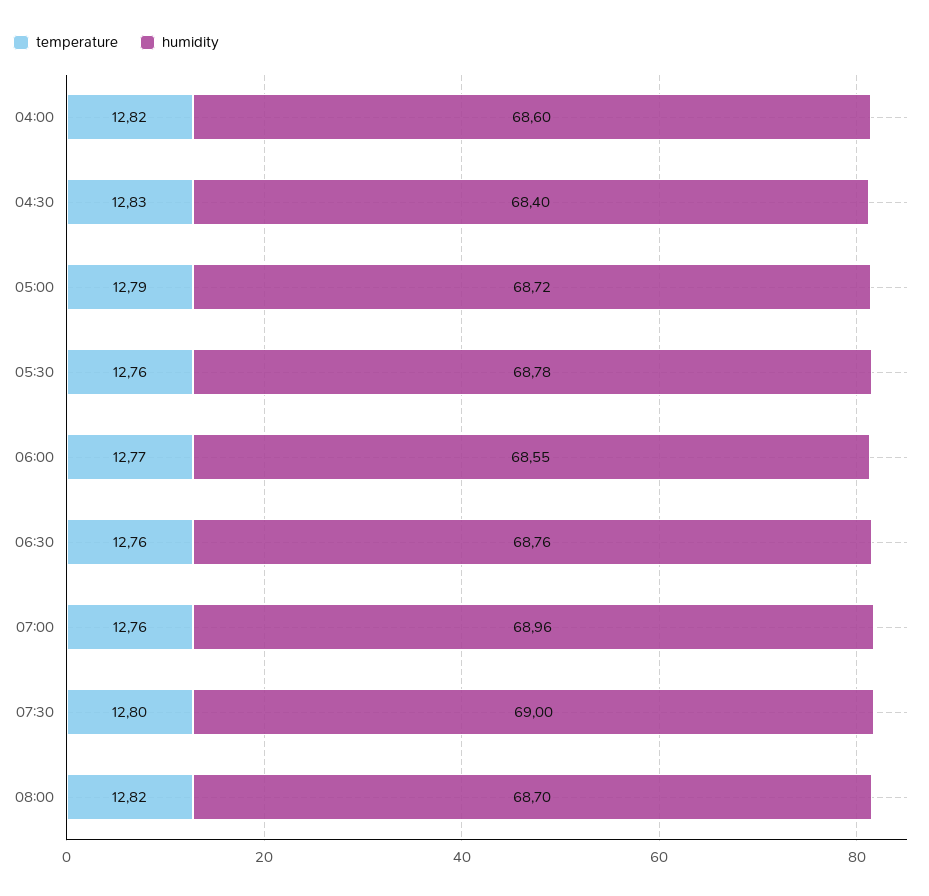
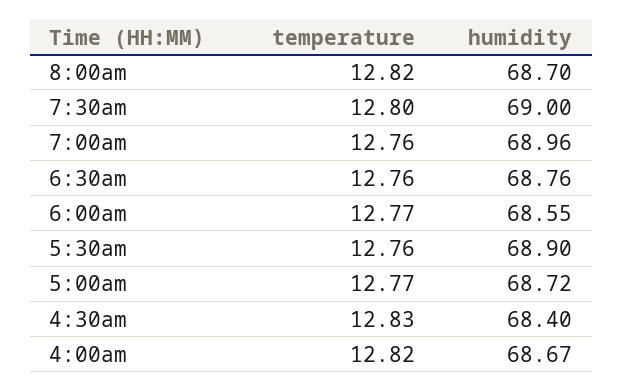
humidity, 04:00: 68.6 -> 68.67
temperature, 05:00: 12.79 -> 12.77
humidity, 05:30: 68.78 -> 68.9

